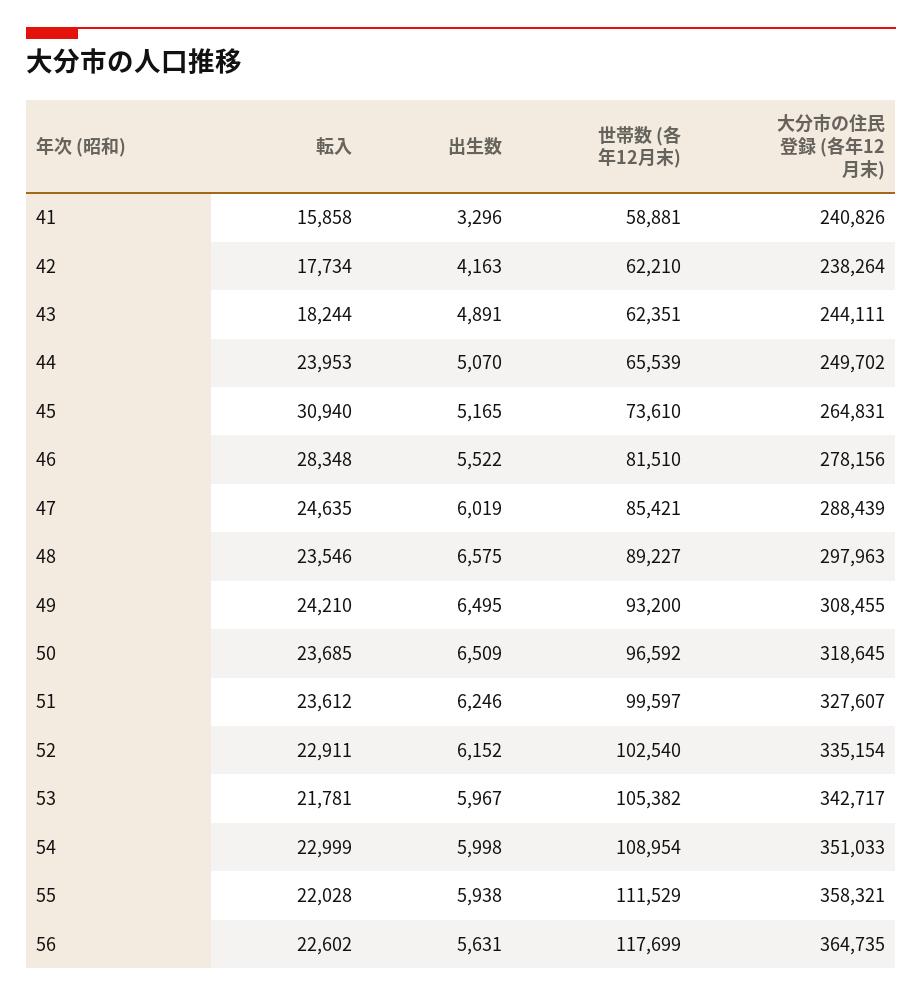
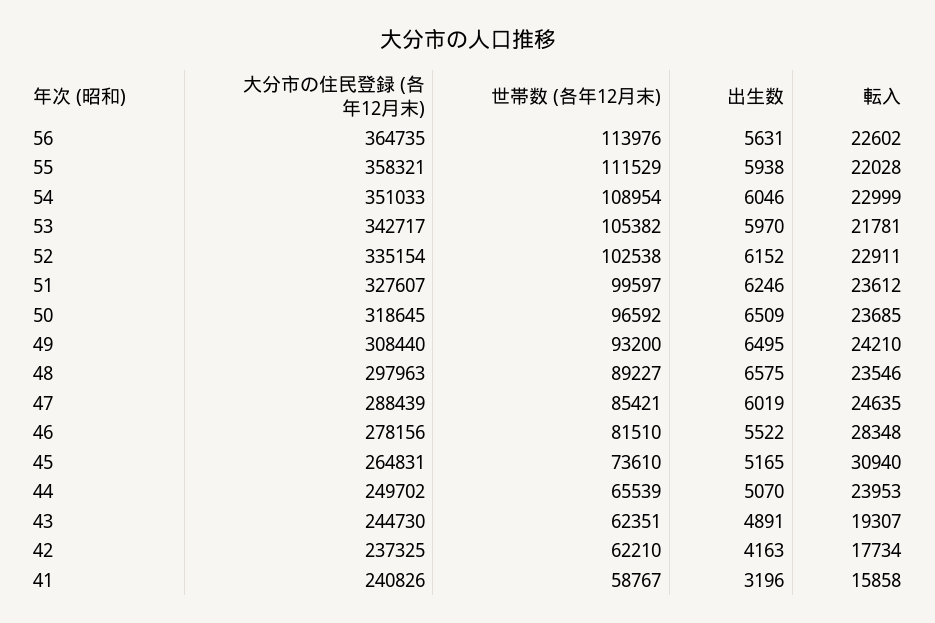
出生数, 41: 3296 -> 3196
世帯数 (各年12月末), 41: 58881 -> 58767
大分市の住民登録 (各年12月末), 42: 238264 -> 237325
転入, 43: 18244 -> 19307
大分市の住民登録 (各年12月末), 43: 244111 -> 244730
大分市の住民登録 (各年12月末), 49: 308455 -> 308440
世帯数 (各年12月末), 52: 102540 -> 102538
出生数, 53: 5967 -> 5970
出生数, 54: 5998 -> 6046
世帯数 (各年12月末), 56: 117699 -> 113976

